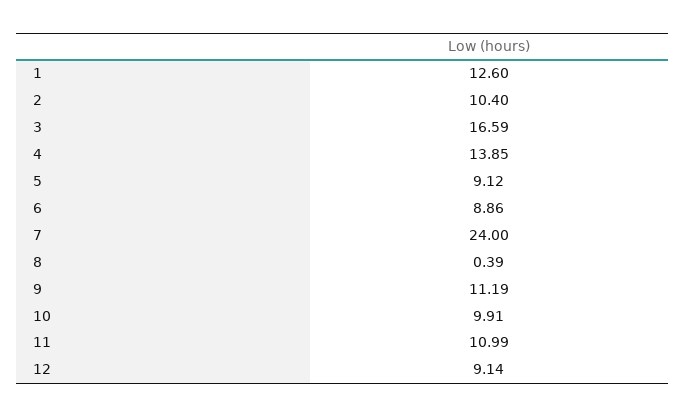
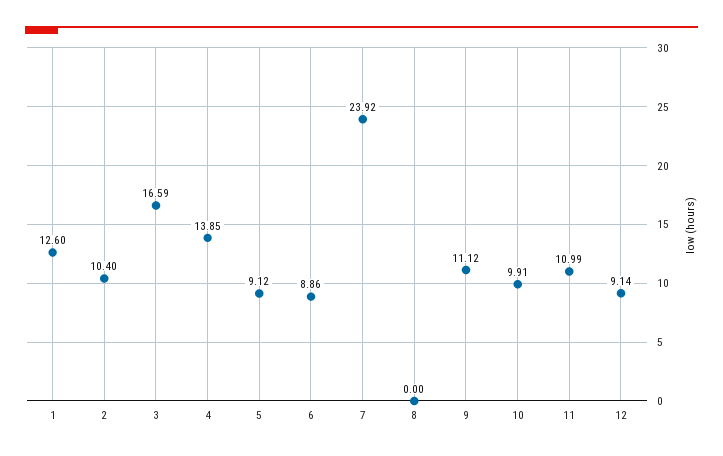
7: 24 -> 23.92
8: 0.39 -> 0
9: 11.19 -> 11.12

